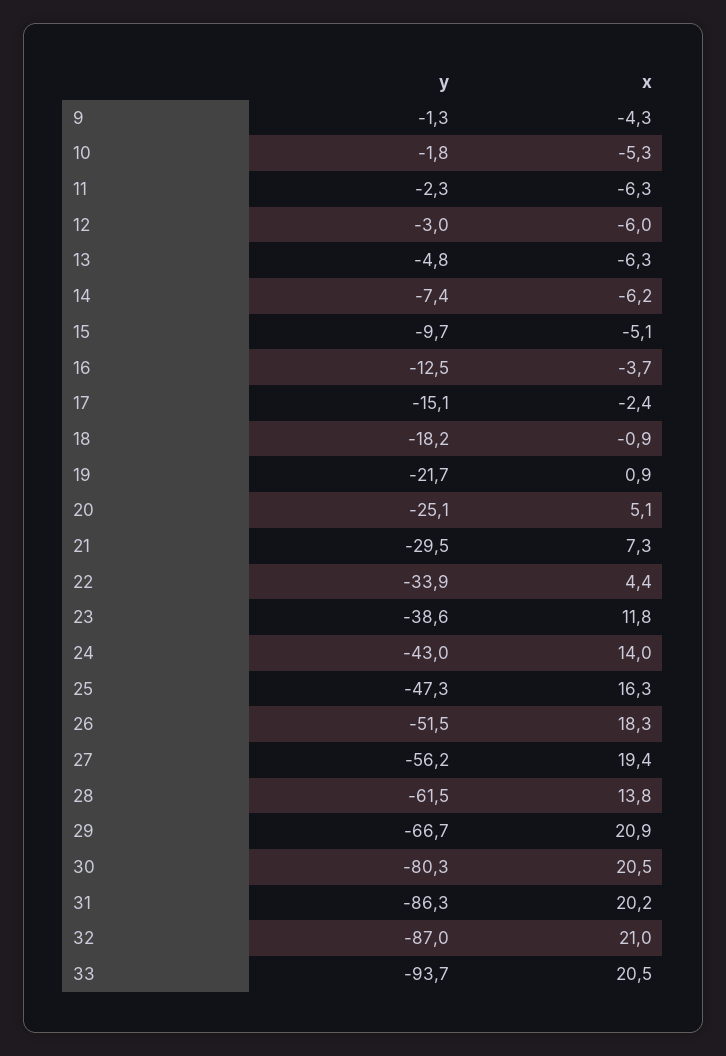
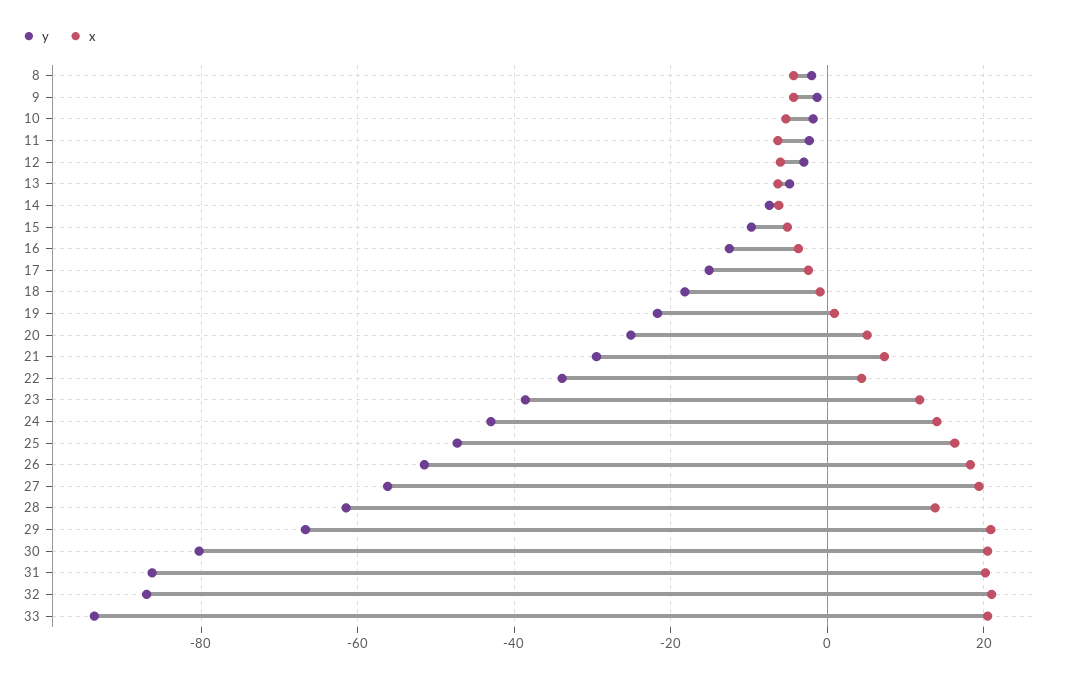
y, 8: none -> -2
x, 8: none -> -4

